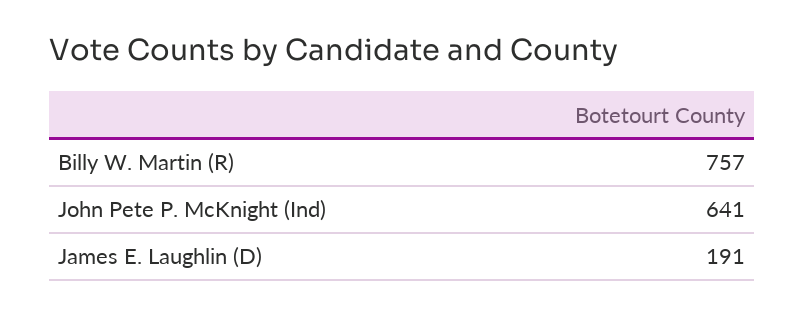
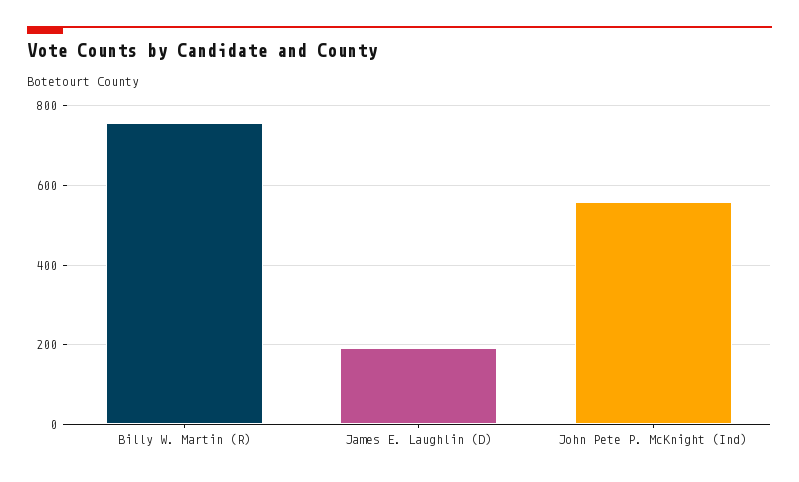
John Pete P. McKnight (Ind): 641 -> 560

